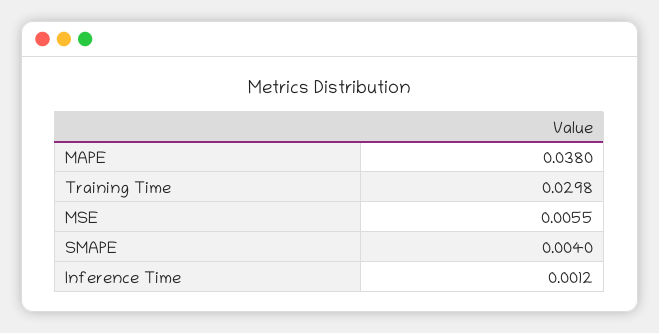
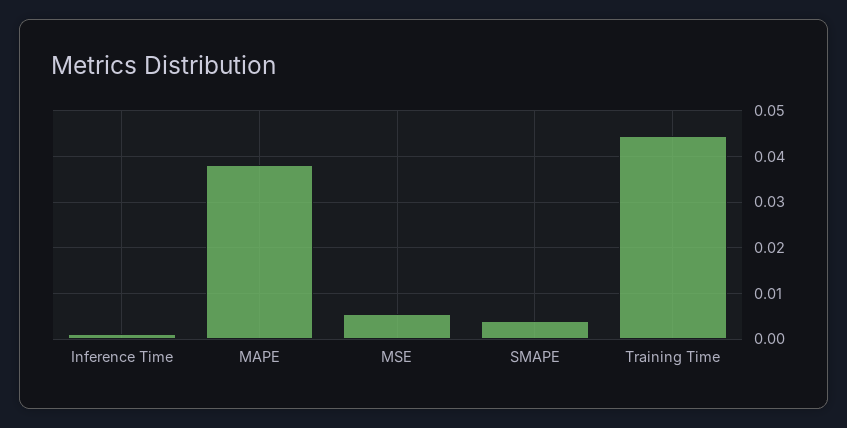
Training Time: 0.0298 -> 0.044

